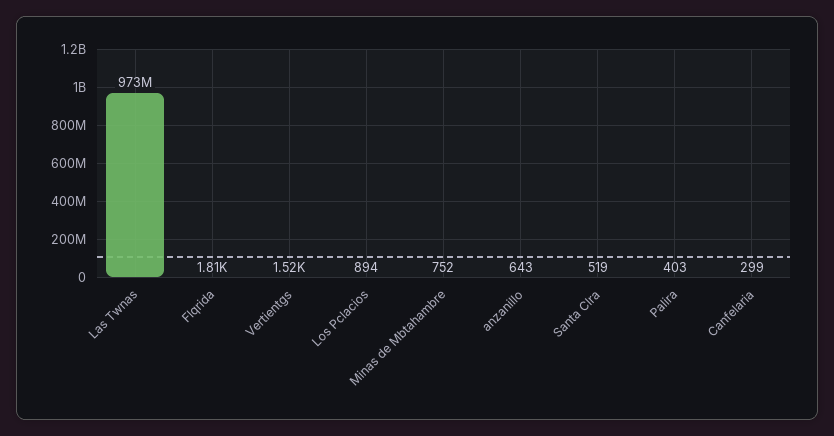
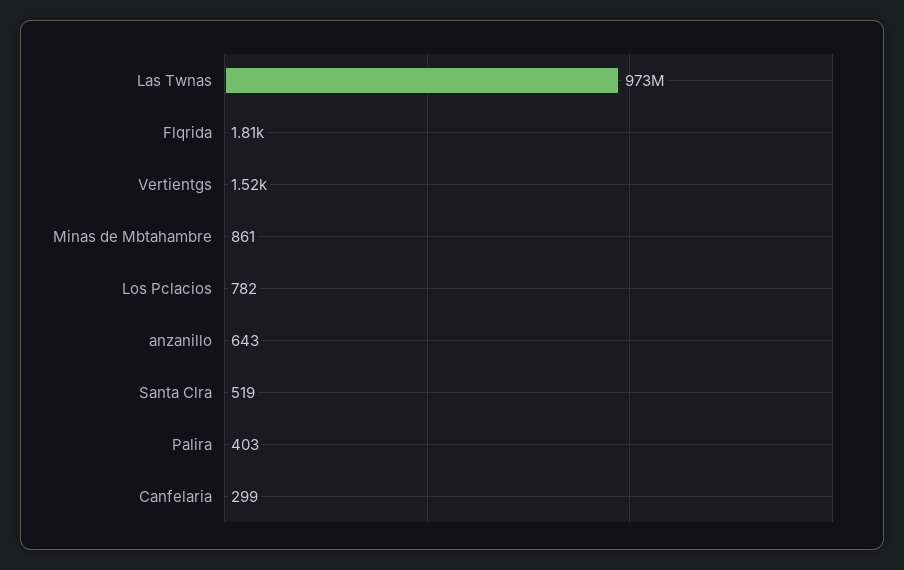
Los Pclacios: 894 -> 782
Minas de Mbtahambre: 752 -> 861

